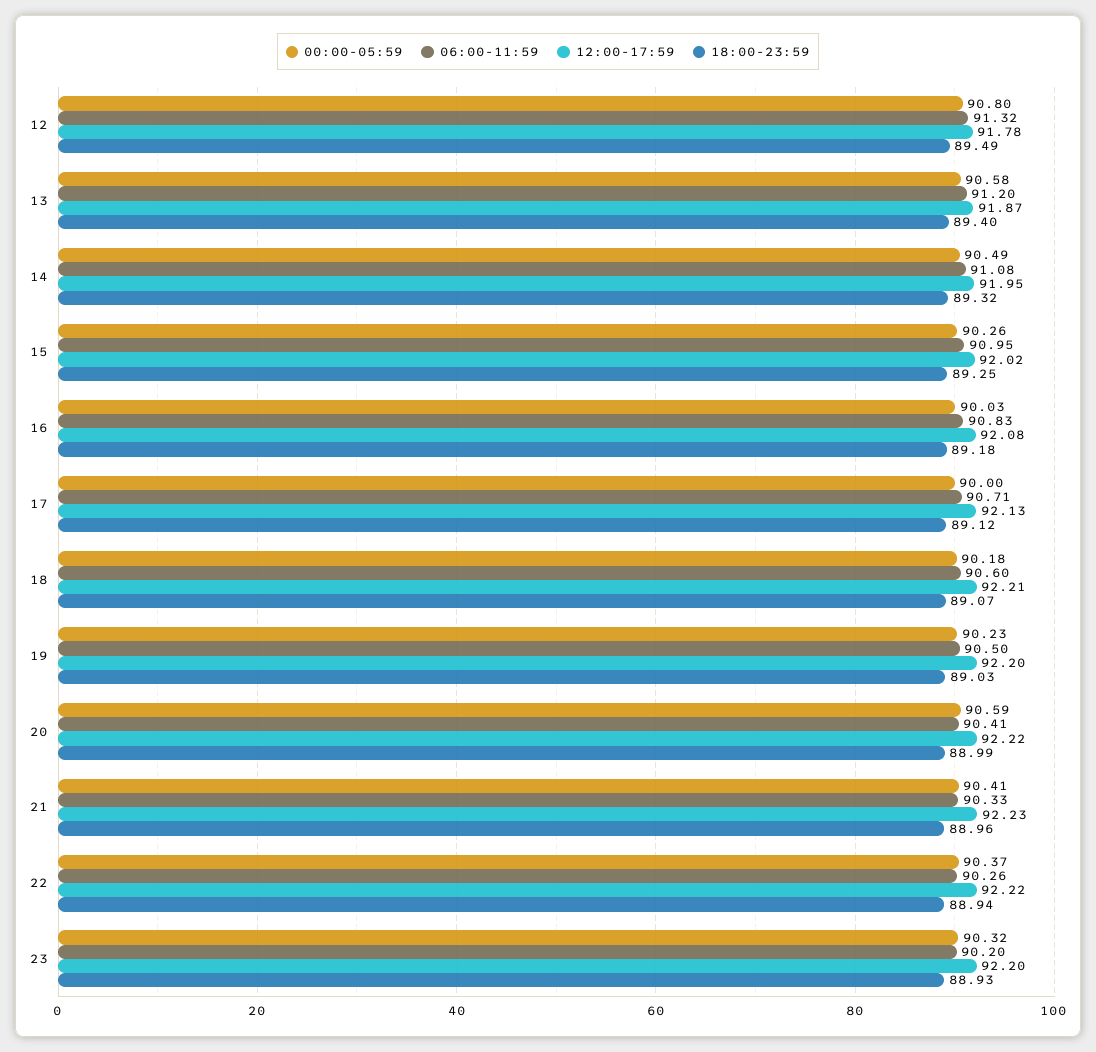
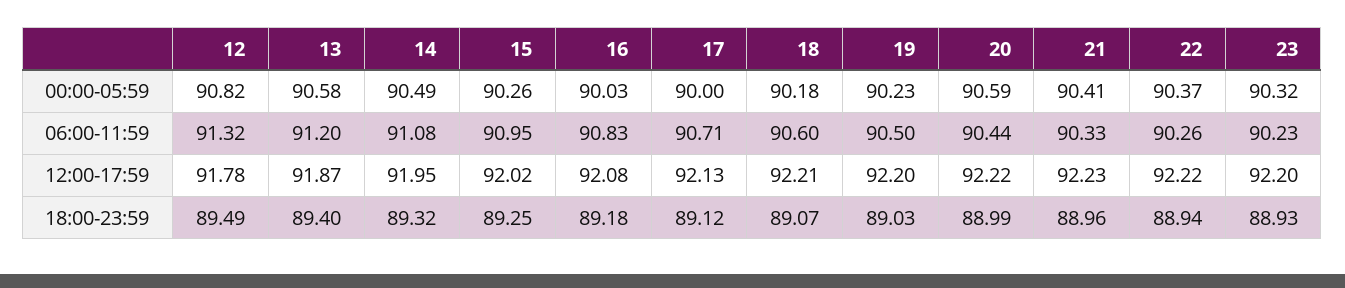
00:00-05:59, 12: 90.8 -> 90.82
06:00-11:59, 20: 90.41 -> 90.44
06:00-11:59, 23: 90.2 -> 90.23

